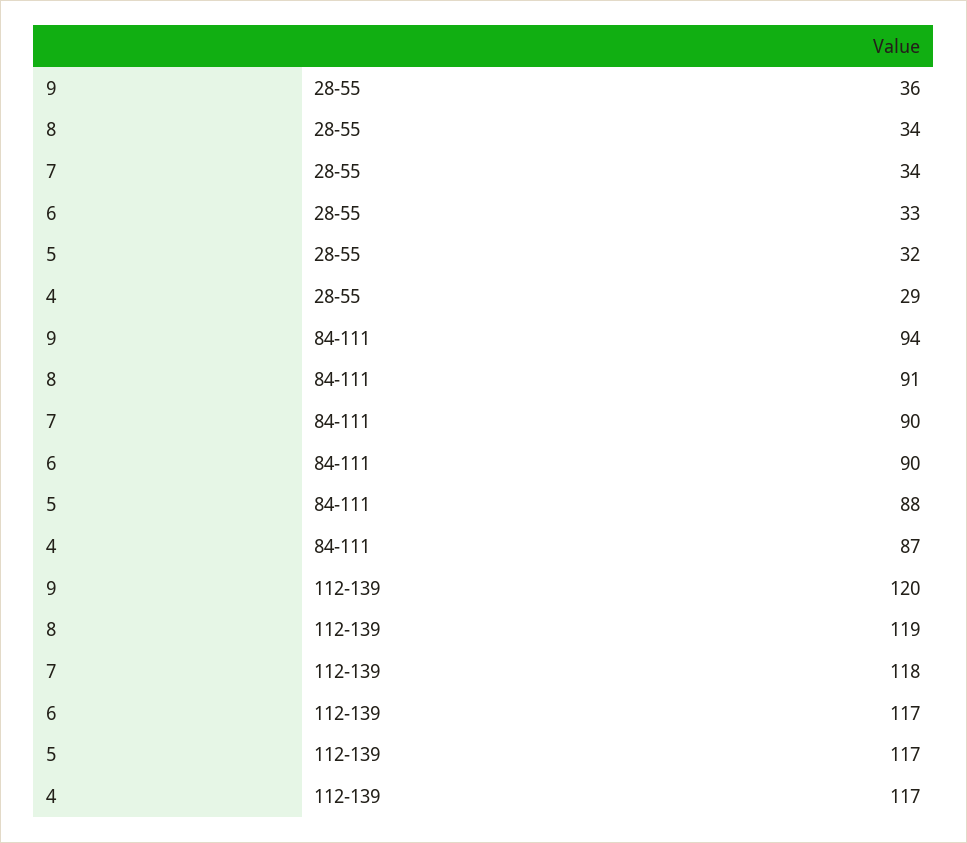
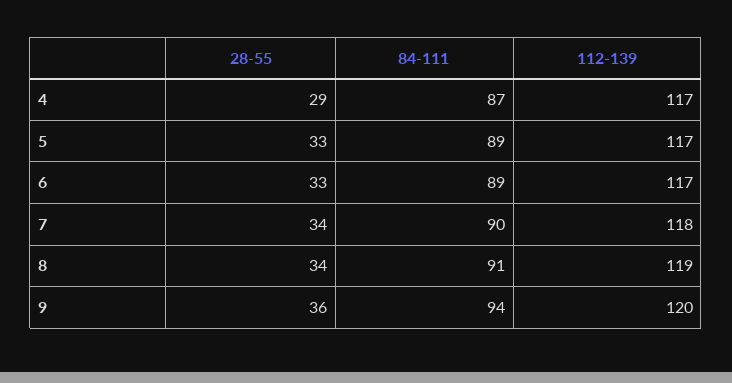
5, 28-55: 32 -> 33
6, 84-111: 90 -> 89
5, 84-111: 88 -> 89

